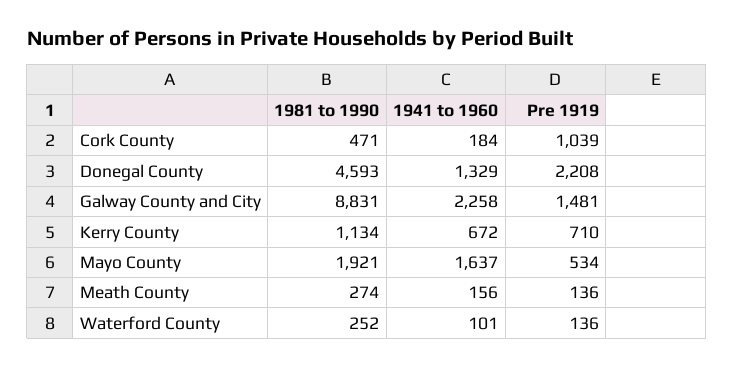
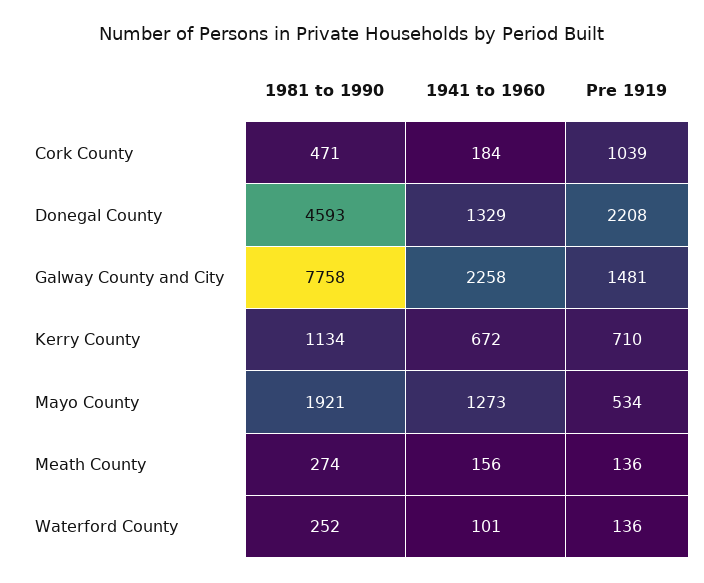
1981 to 1990, Galway County and City: 8831 -> 7758
1941 to 1960, Mayo County: 1637 -> 1273

